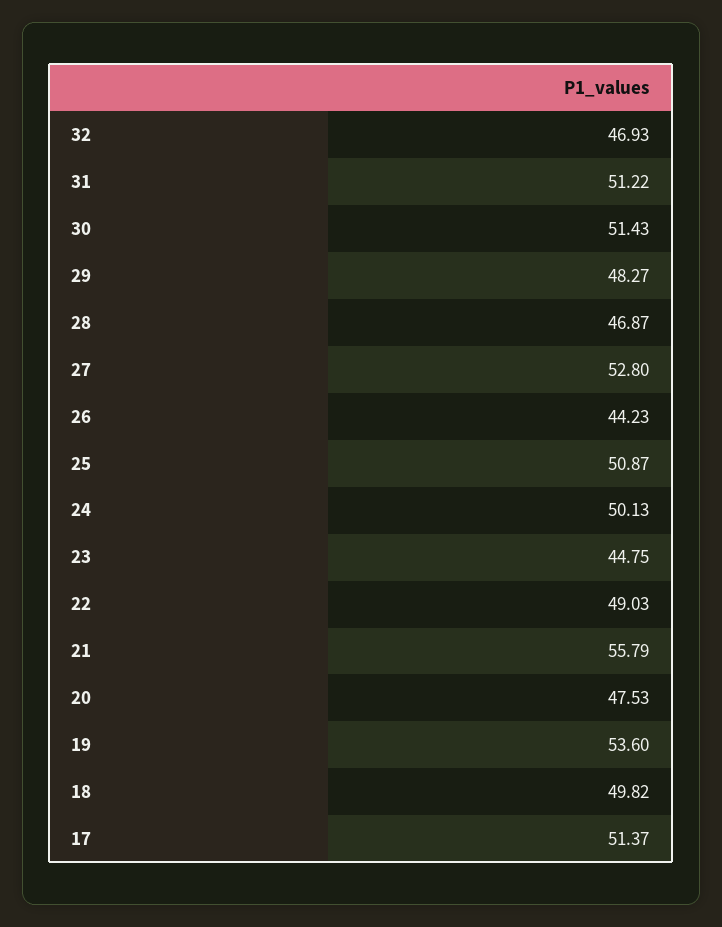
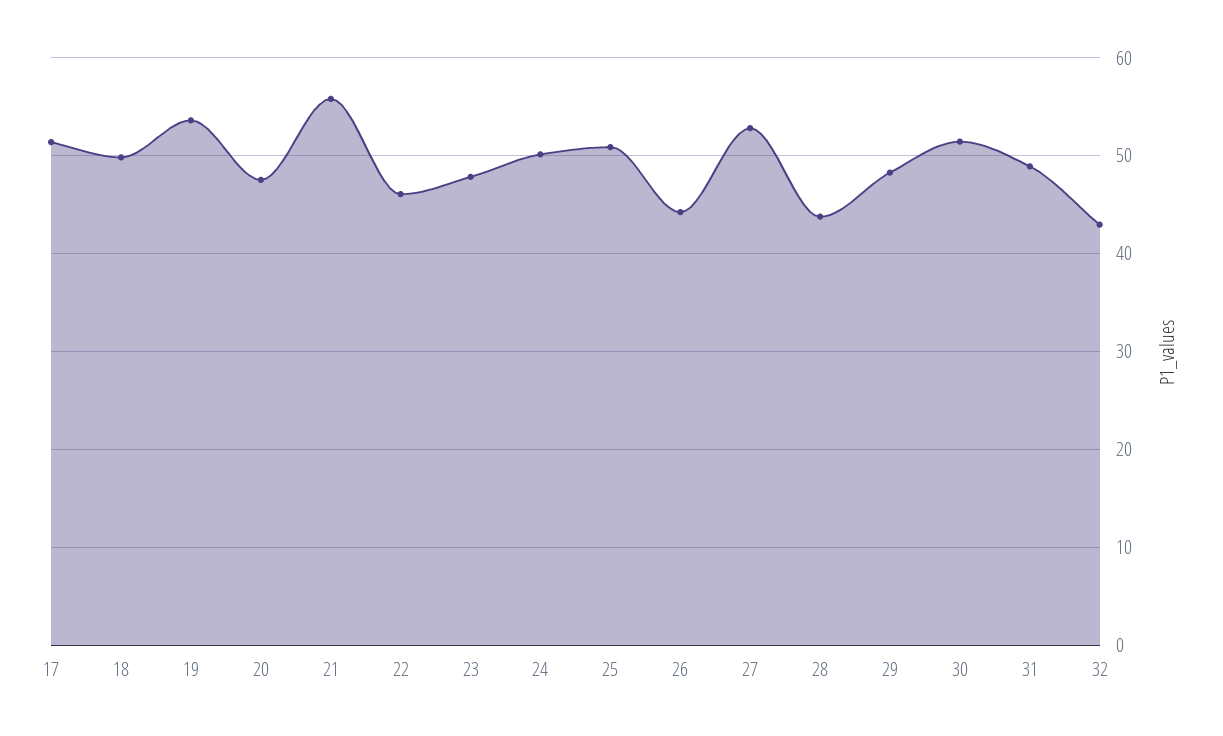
32: 46.93 -> 43
31: 51.22 -> 49
28: 46.87 -> 44
23: 44.75 -> 48
22: 49.03 -> 46

